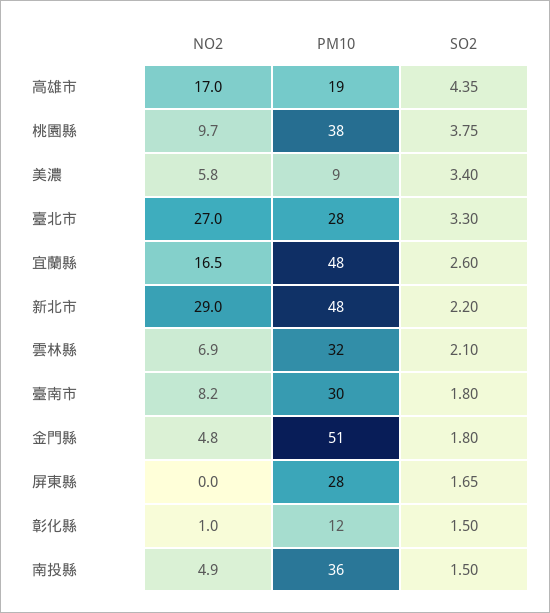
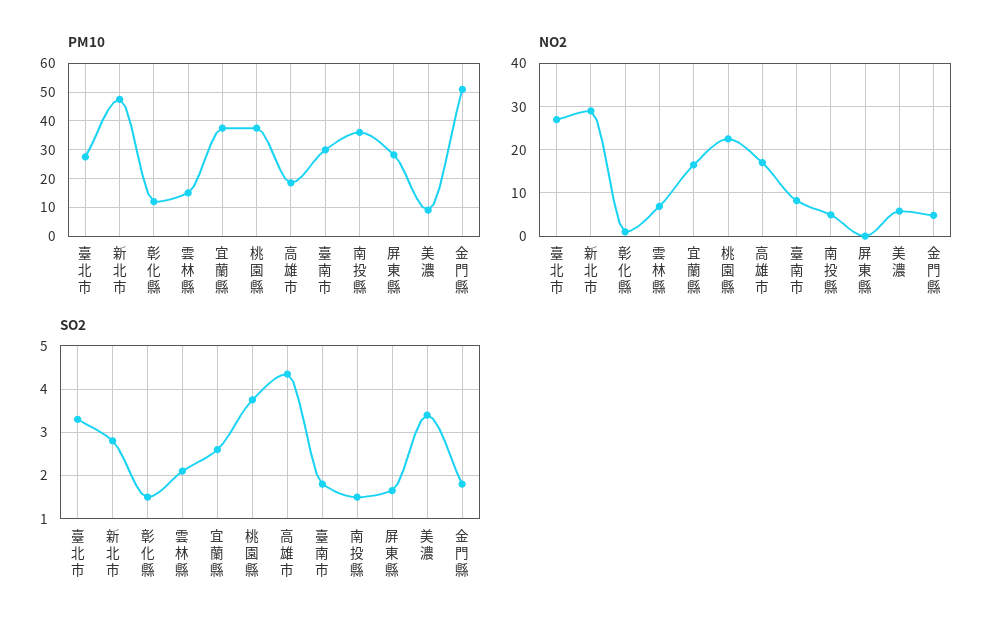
NO2, 桃園縣: 9.7 -> 22
PM10, 宜蘭縣: 48 -> 37.5
SO2, 新北市: 2.2 -> 2.8
PM10, 雲林縣: 32 -> 15

